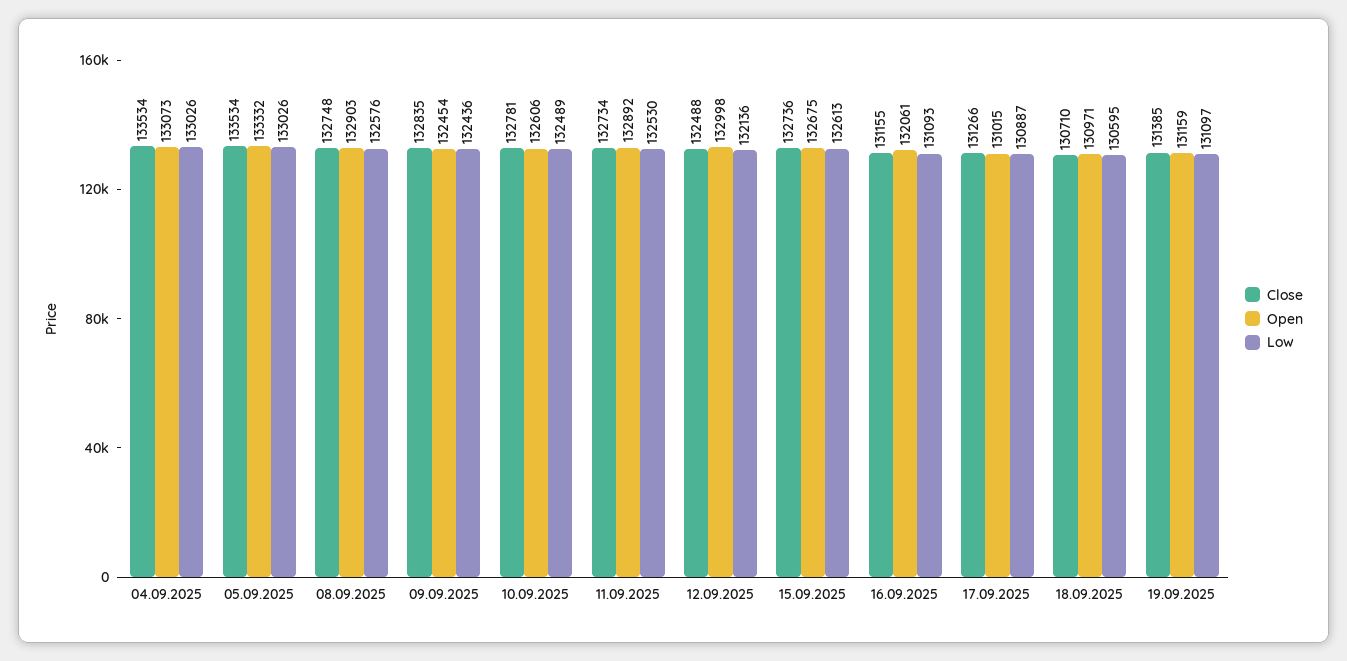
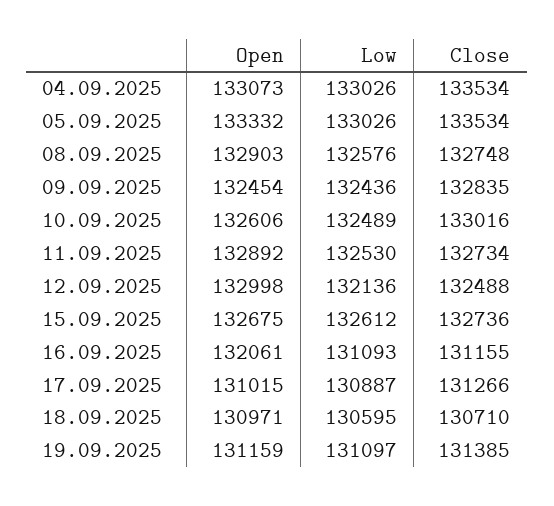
Close, 10.09.2025: 132781 -> 133016
Low, 15.09.2025: 132613 -> 132612

